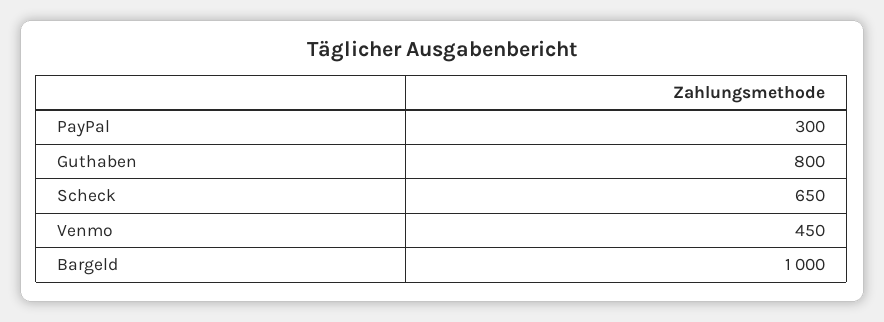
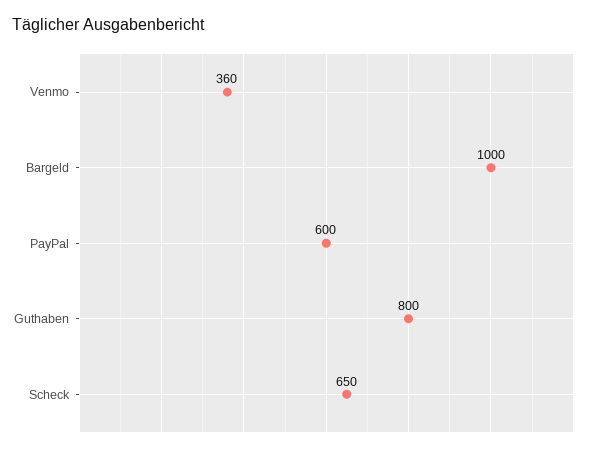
PayPal: 300 -> 600
Venmo: 450 -> 360

